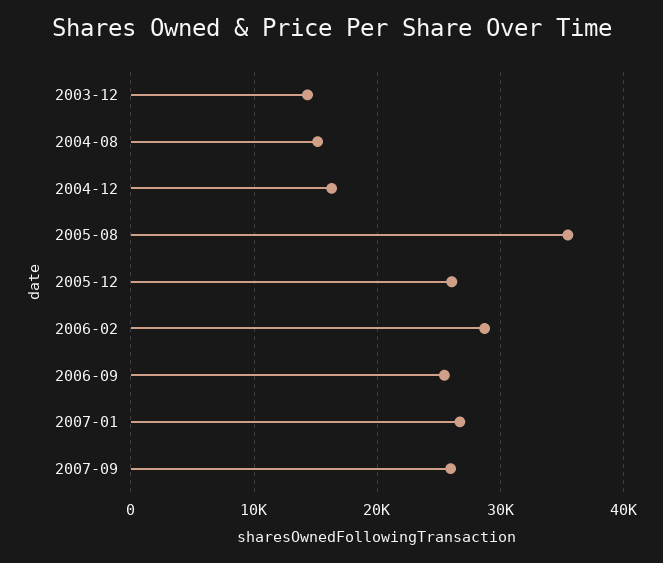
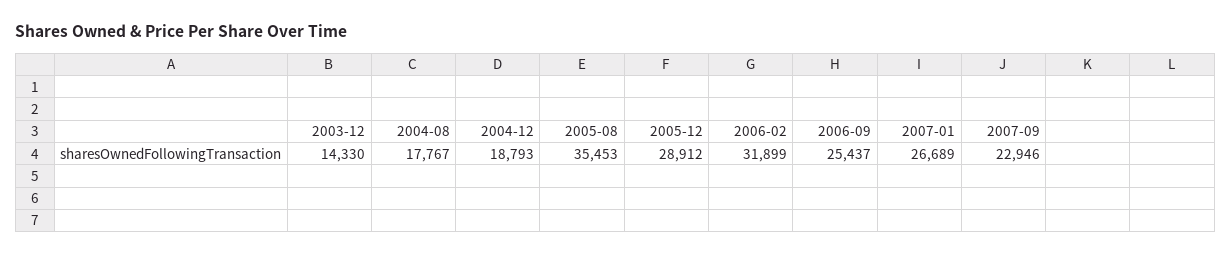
2004-08: 15000 -> 17767
2004-12: 16000 -> 18793
2005-12: 26000 -> 28912
2006-02: 29000 -> 31899
2007-09: 26000 -> 22946

